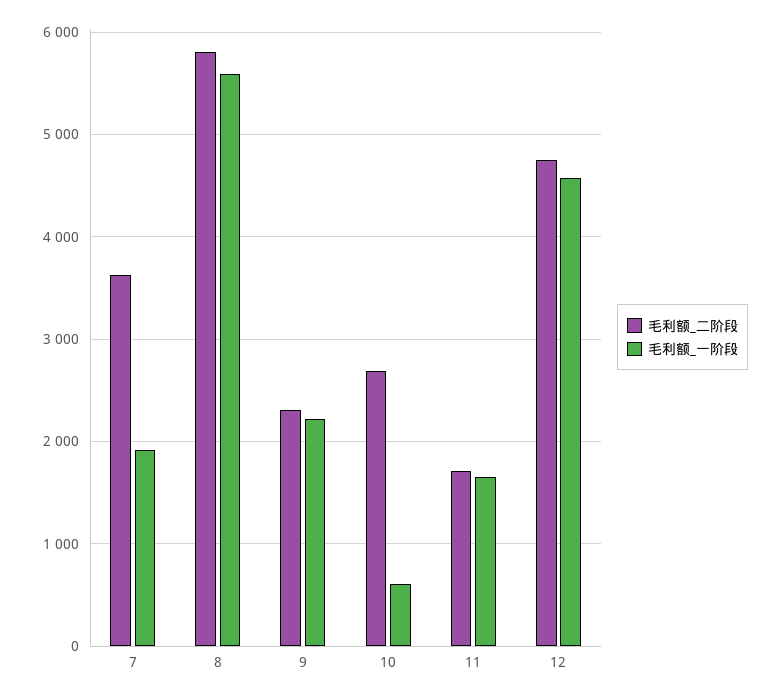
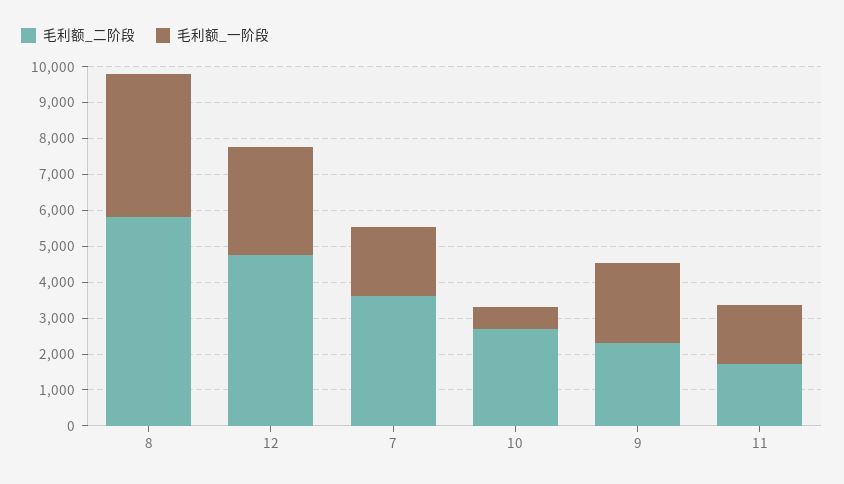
毛利额_一阶段, 8: 5600 -> 4000
毛利额_一阶段, 12: 4600 -> 3000

